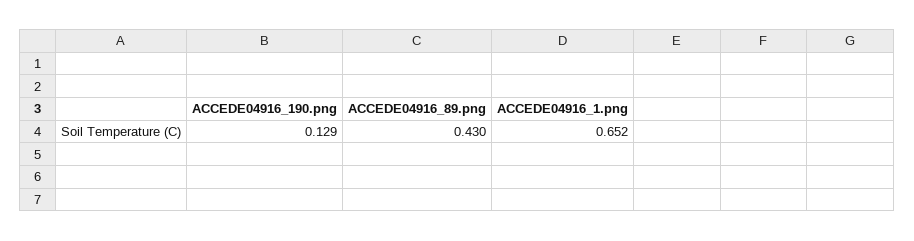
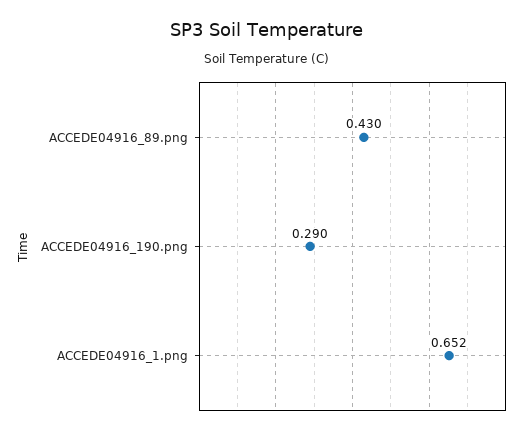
ACCEDE04916_190.png: 0.129 -> 0.29

